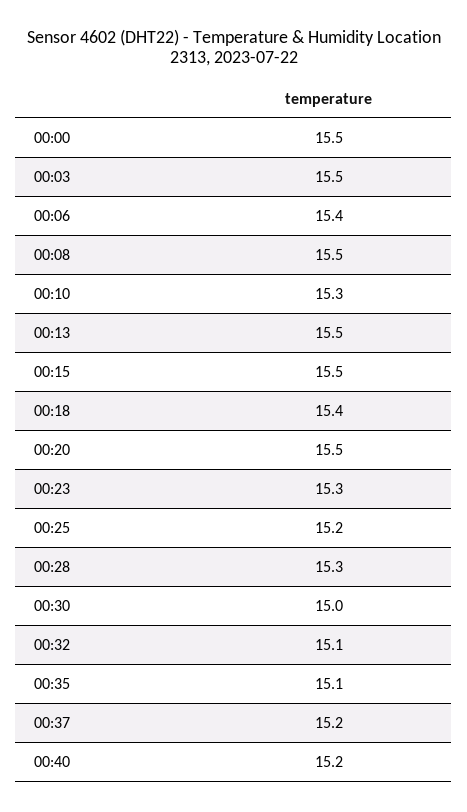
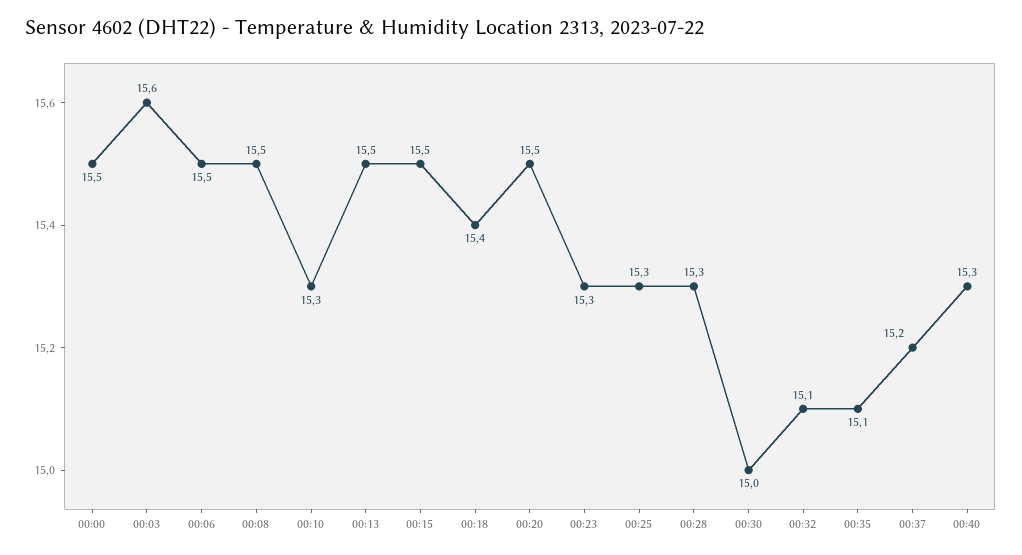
00:03: 15.5 -> 15.6
00:06: 15.4 -> 15.5
00:25: 15.2 -> 15.3
00:40: 15.2 -> 15.3

